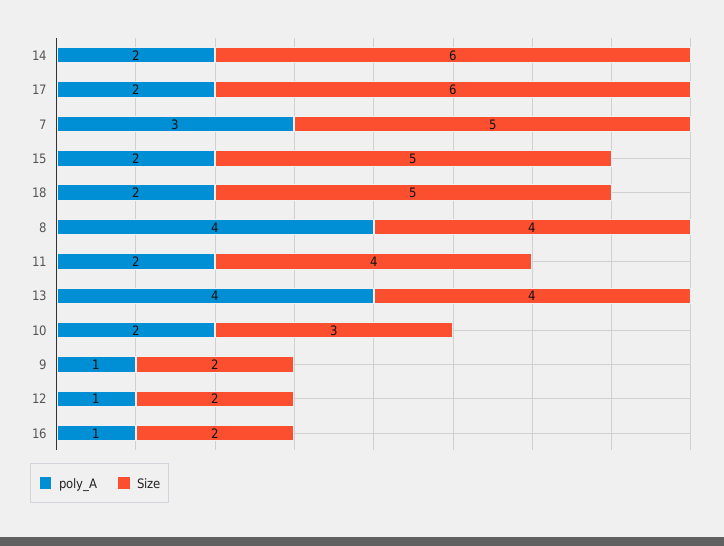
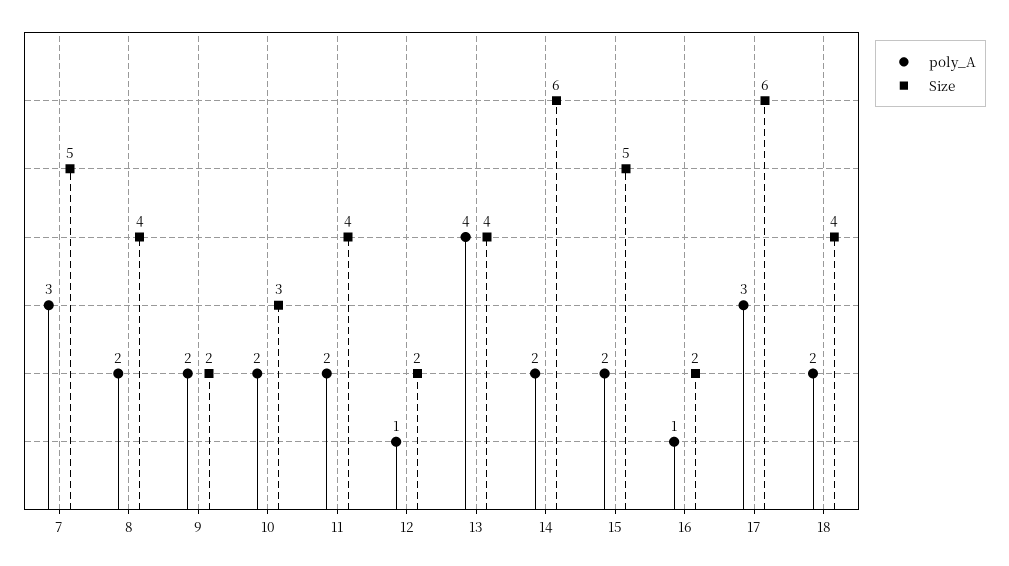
poly_A, 17: 2 -> 3
Size, 18: 5 -> 4
poly_A, 8: 4 -> 2
poly_A, 9: 1 -> 2

